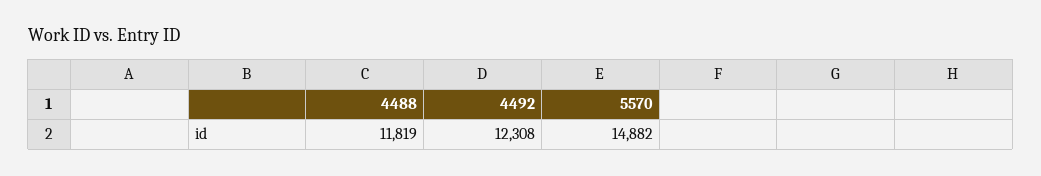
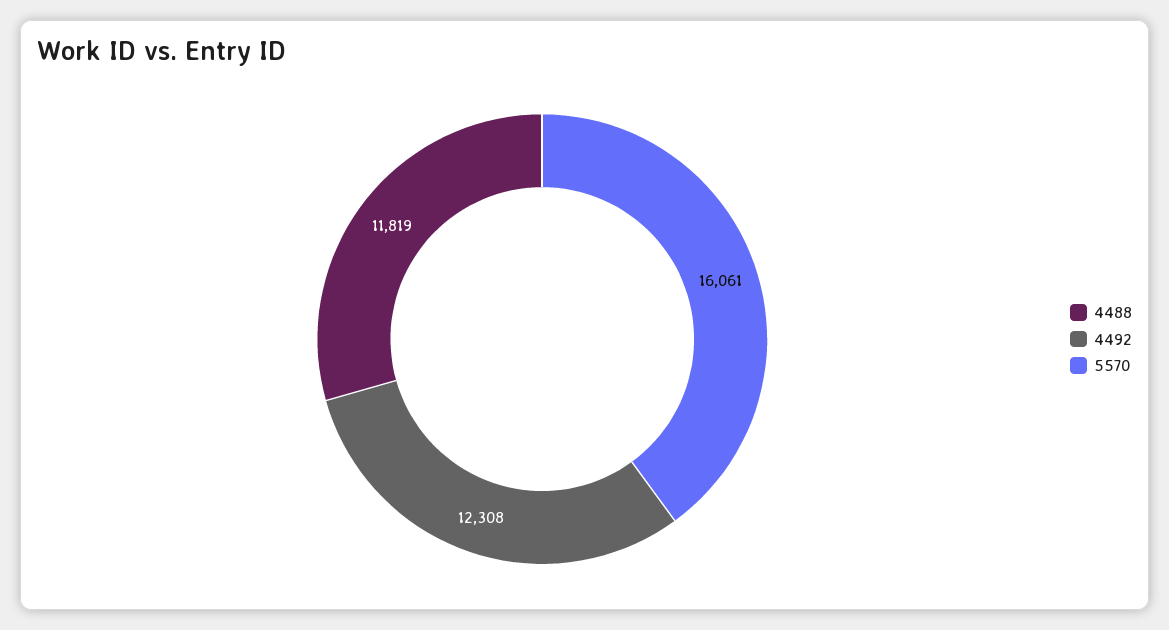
5570: 14882 -> 16061

